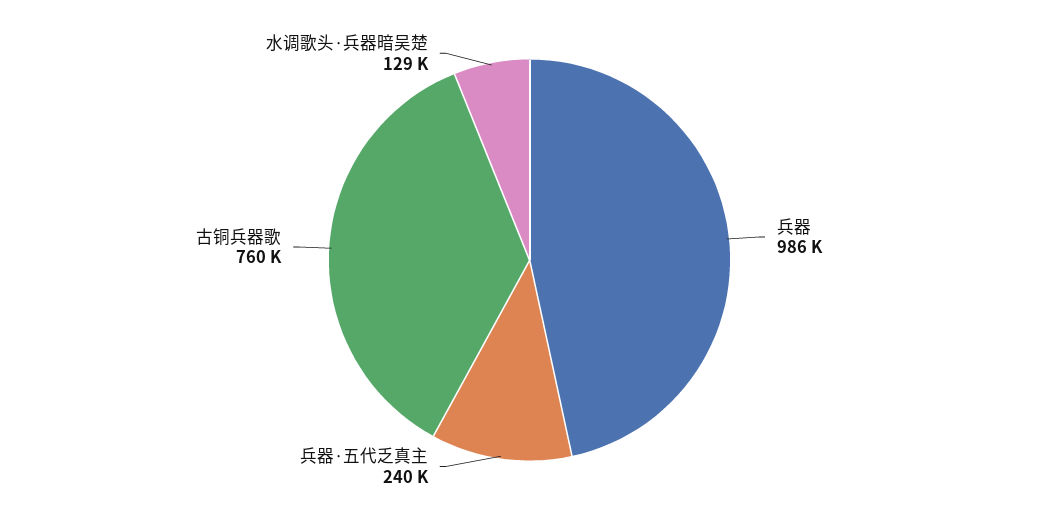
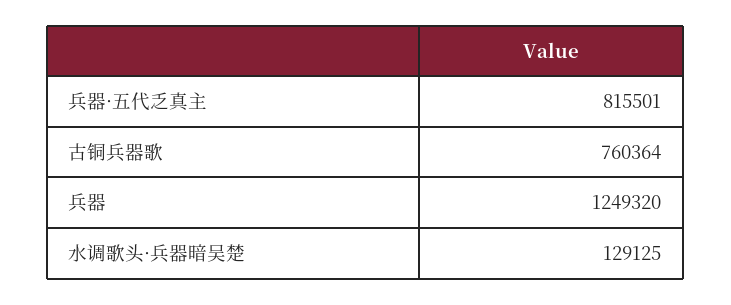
兵器: 986000 -> 1249320
兵器·五代乏真主: 240000 -> 815501

